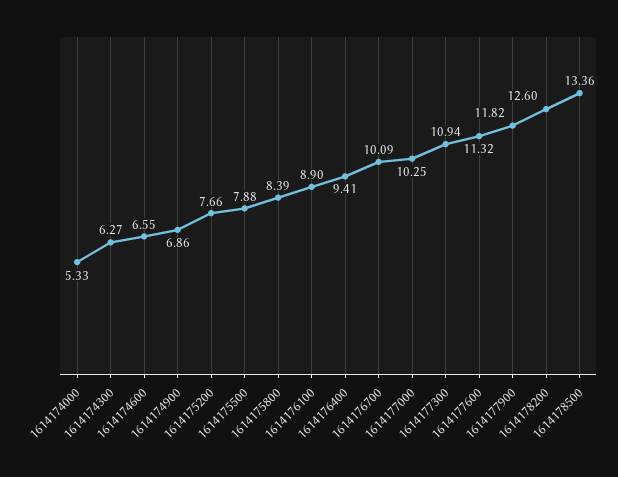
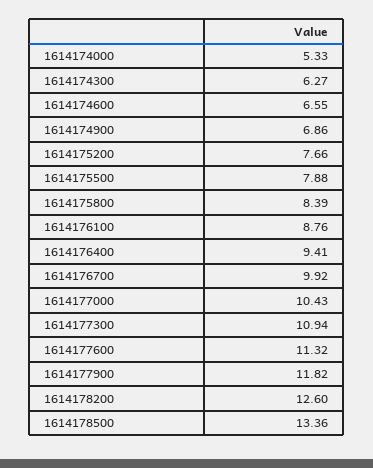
1614176100: 8.9 -> 8.76
1614176700: 10.09 -> 9.92
1614177000: 10.25 -> 10.43

